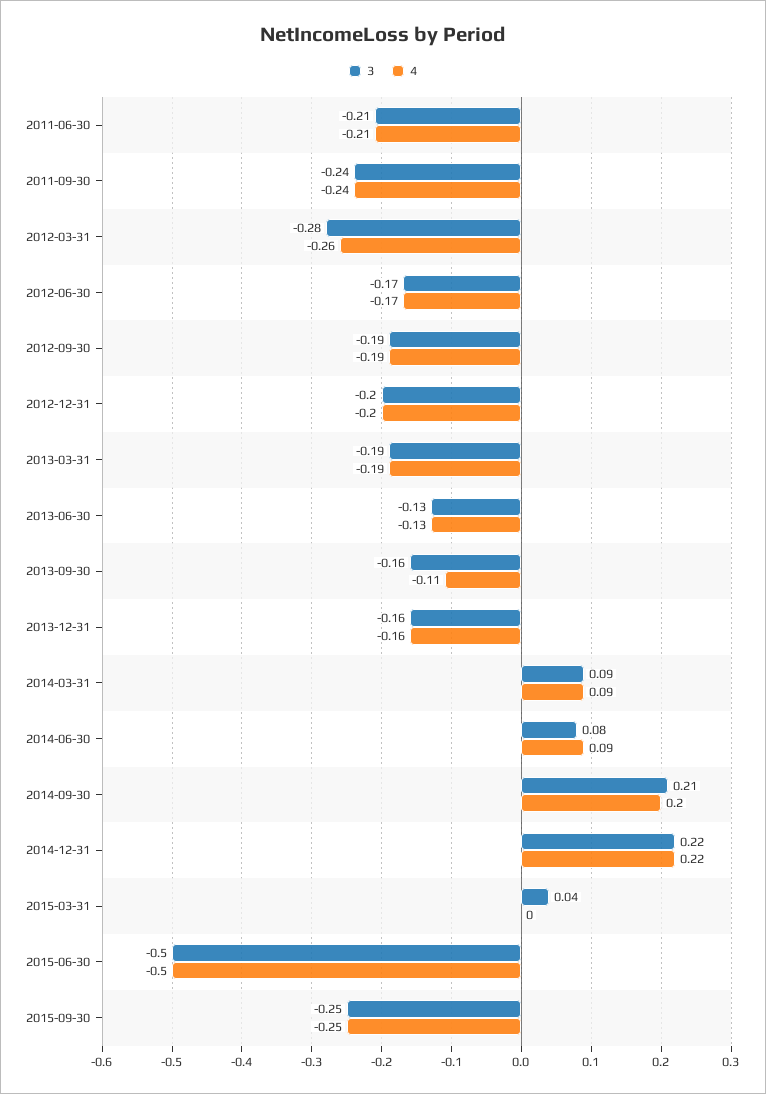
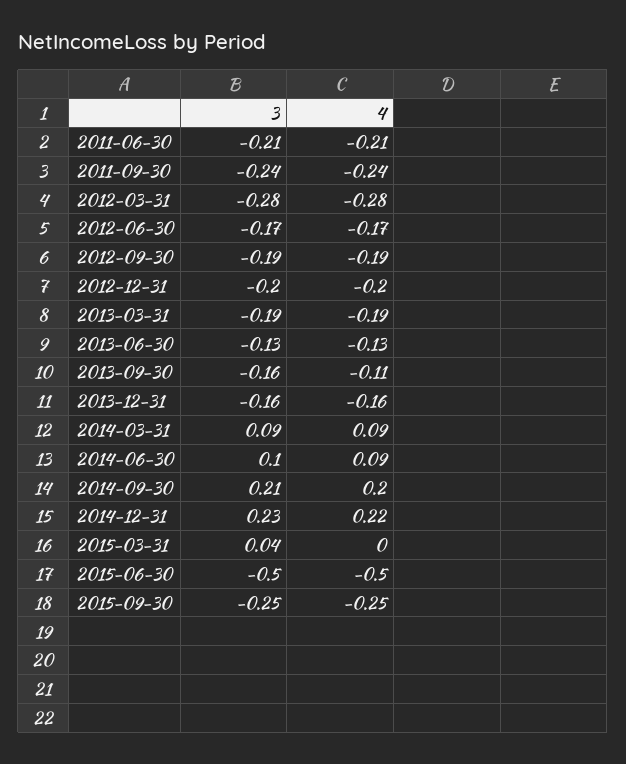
4, 2012-03-31: -0.26 -> -0.28
3, 2014-06-30: 0.08 -> 0.1
3, 2014-12-31: 0.22 -> 0.23

